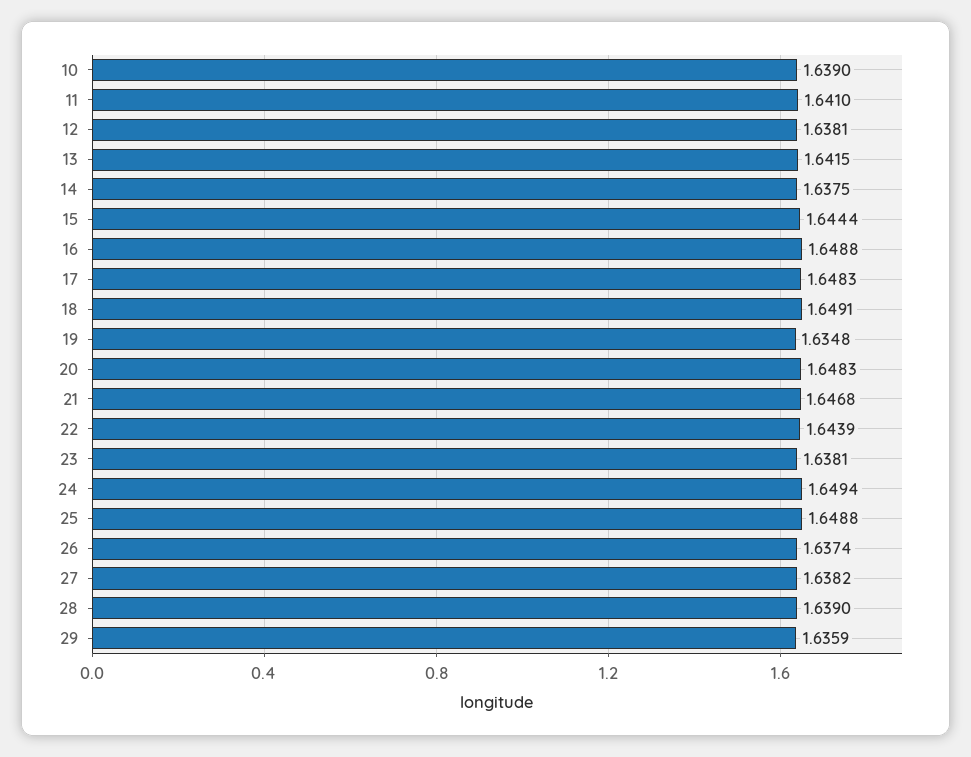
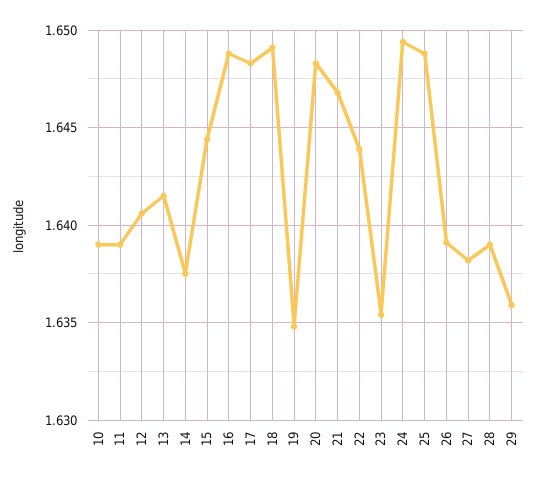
11: 1.641 -> 1.639
12: 1.6381 -> 1.6405
23: 1.6381 -> 1.6355
26: 1.6374 -> 1.639

